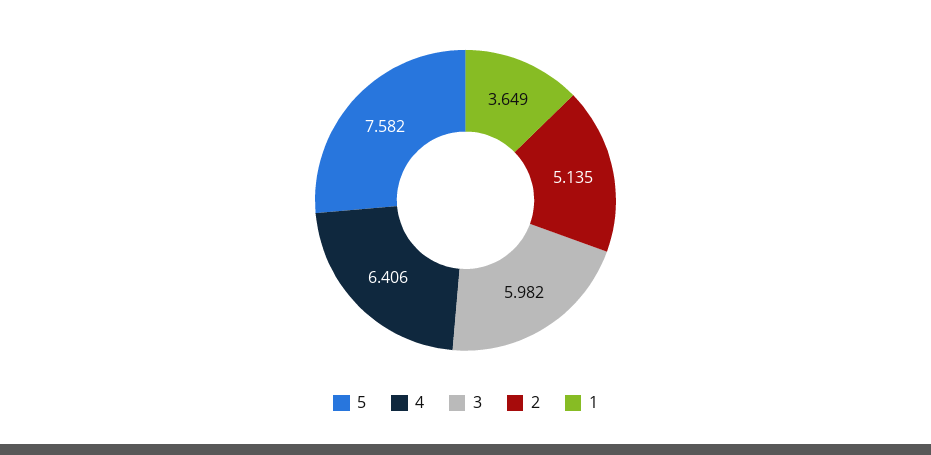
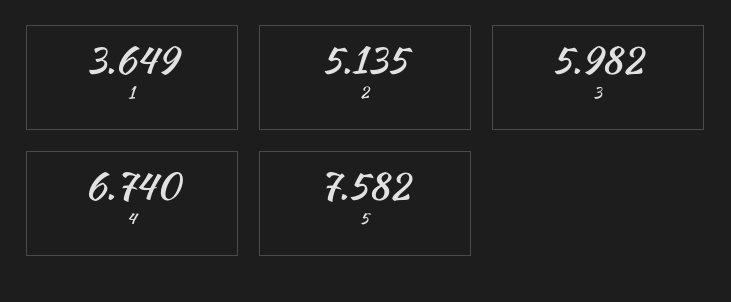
4: 6.406 -> 6.74

